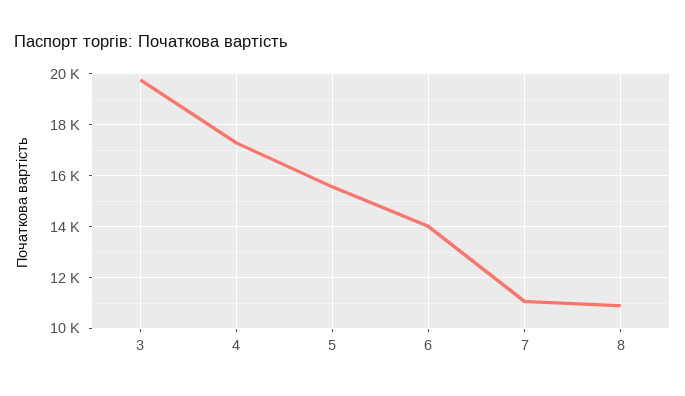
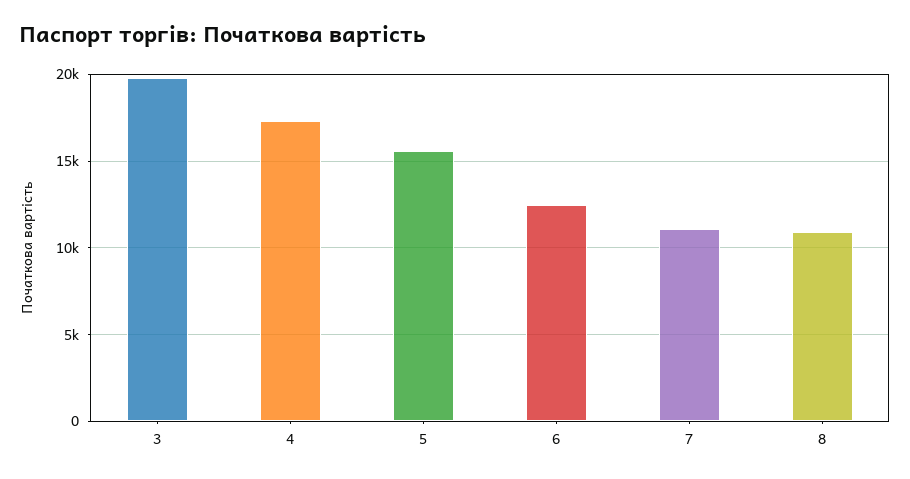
6: 14000 -> 12500

